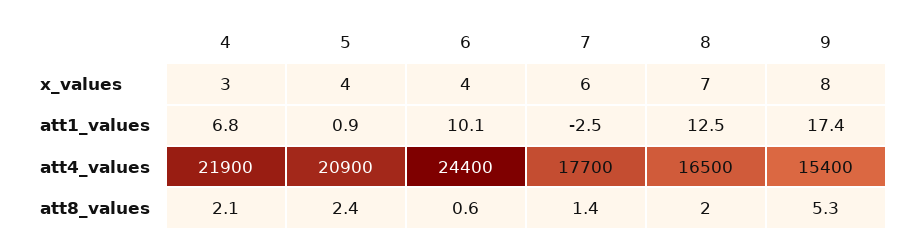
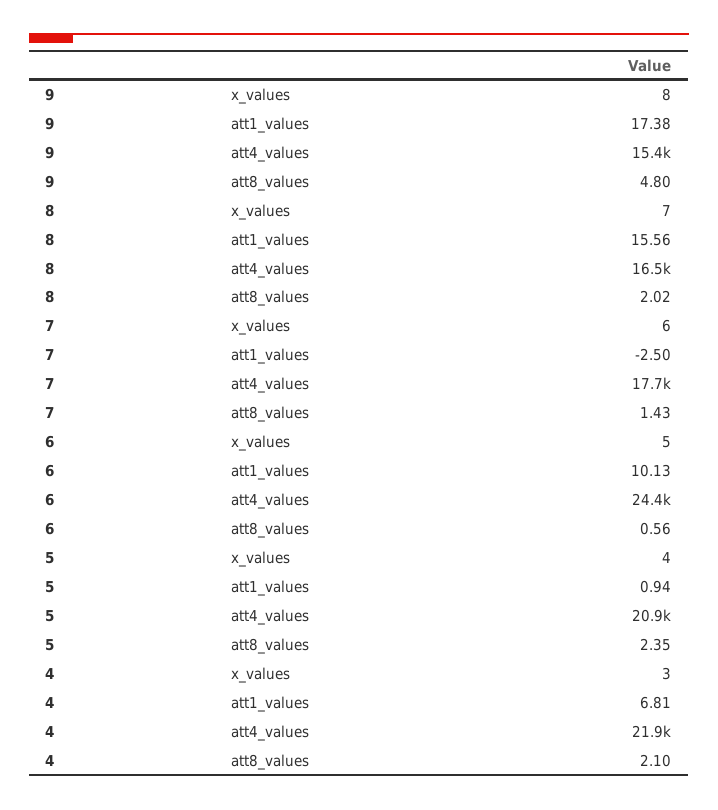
6, x_values: 4 -> 5
8, att1_values: 12.5 -> 15.56
9, att8_values: 5.3 -> 4.8

